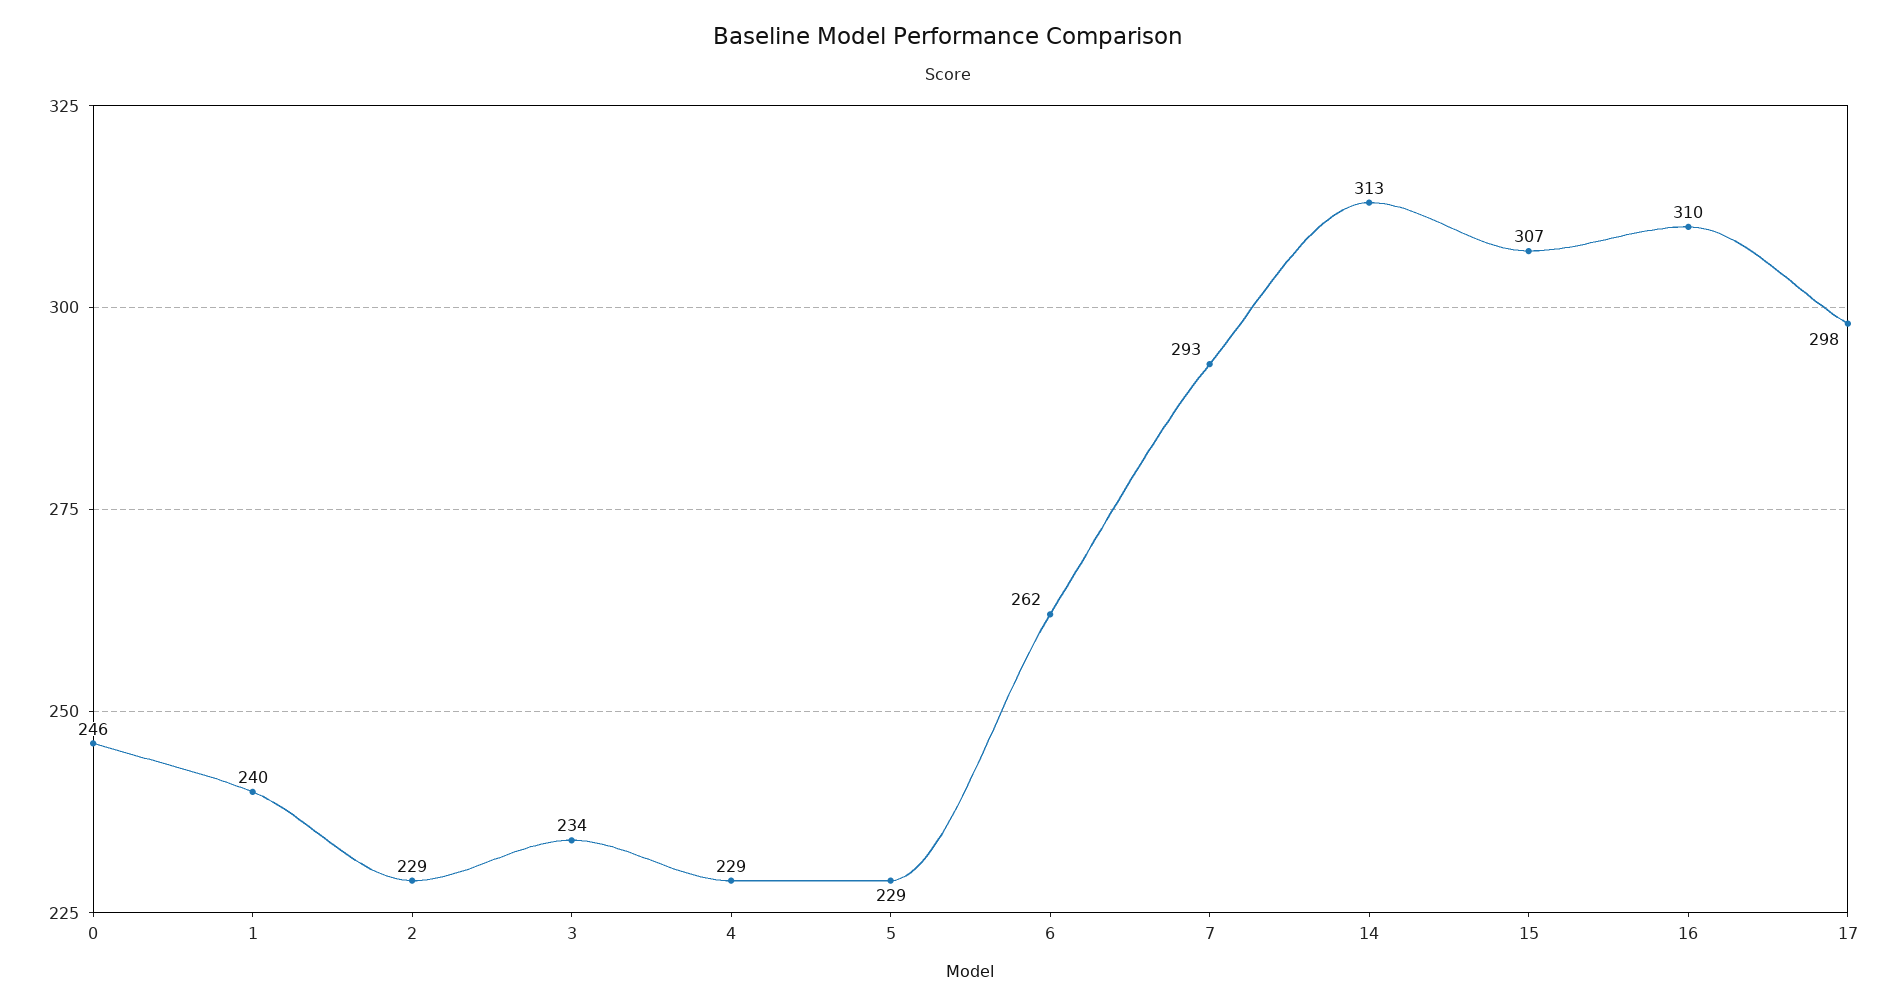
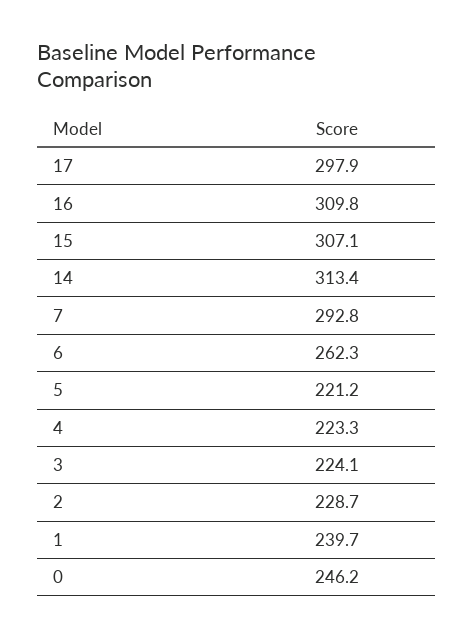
3: 234 -> 224.1
4: 229 -> 223.3
5: 229 -> 221.2

